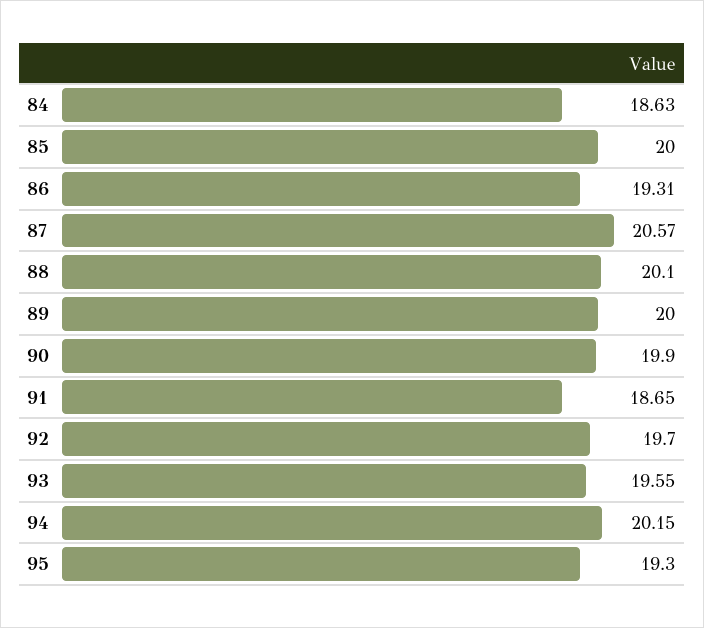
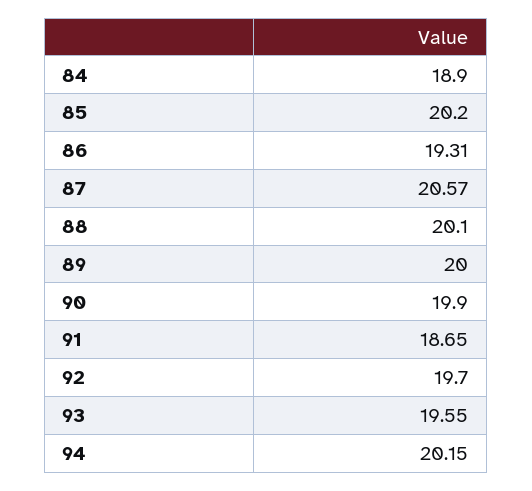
84: 18.63 -> 18.9
85: 20 -> 20.2
95: 19.3 -> none

